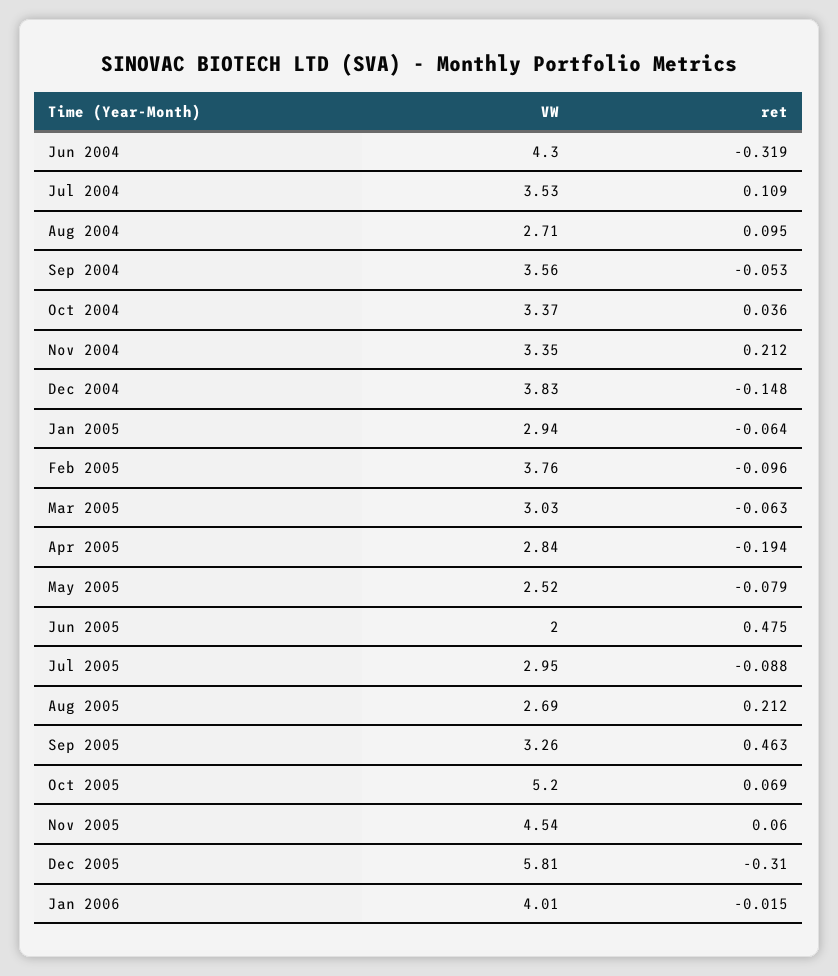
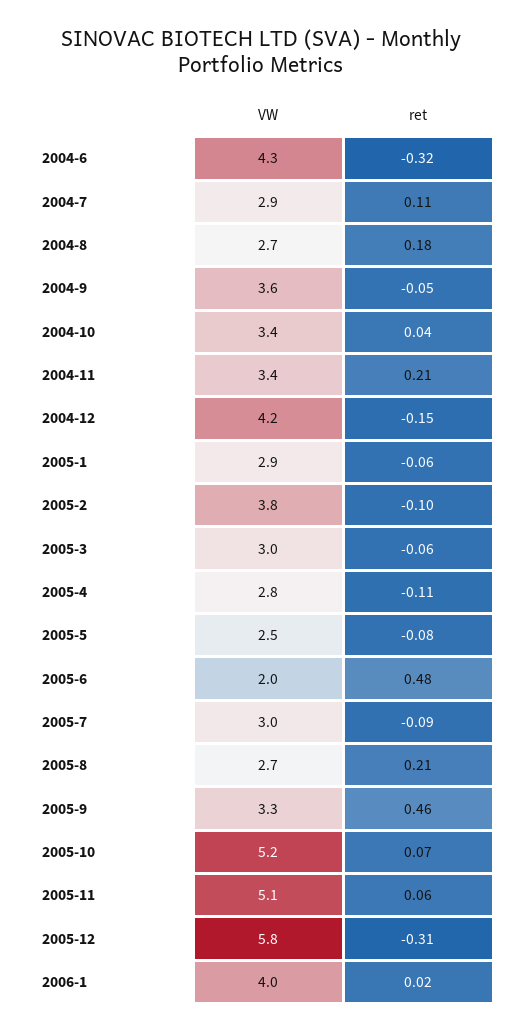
VW, Jul 2004: 3.53 -> 2.9
ret, Aug 2004: 0.095 -> 0.18
VW, Dec 2004: 3.83 -> 4.2
ret, Apr 2005: -0.194 -> -0.11
VW, Nov 2005: 4.54 -> 5.1
ret, Jan 2006: -0.015 -> 0.02

